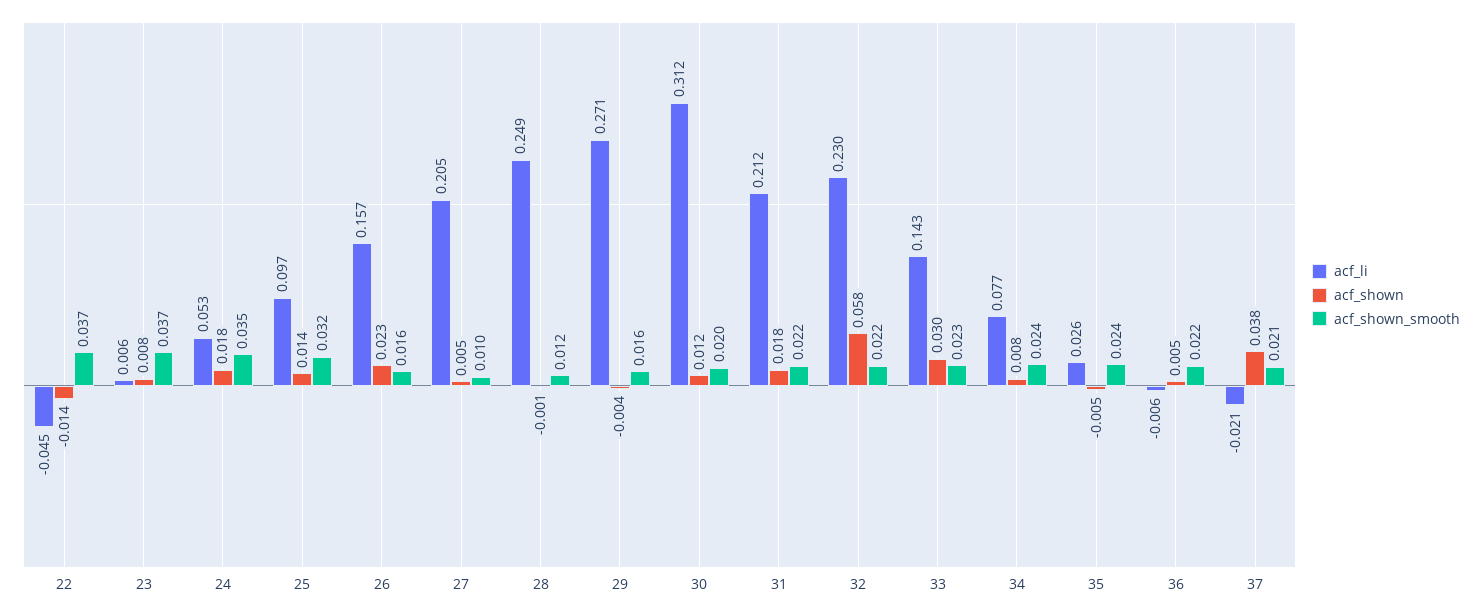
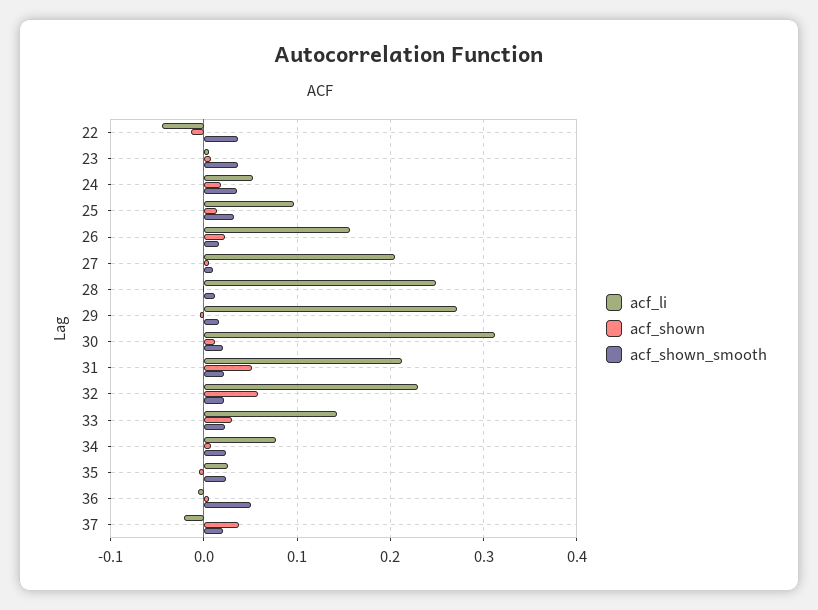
acf_shown, 31: 0.018 -> 0.05
acf_shown_smooth, 36: 0.022 -> 0.05

